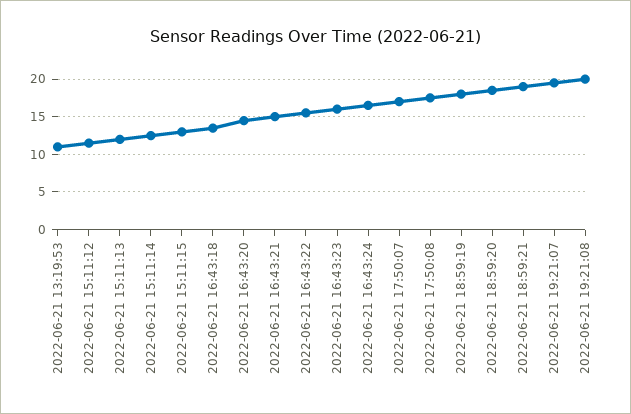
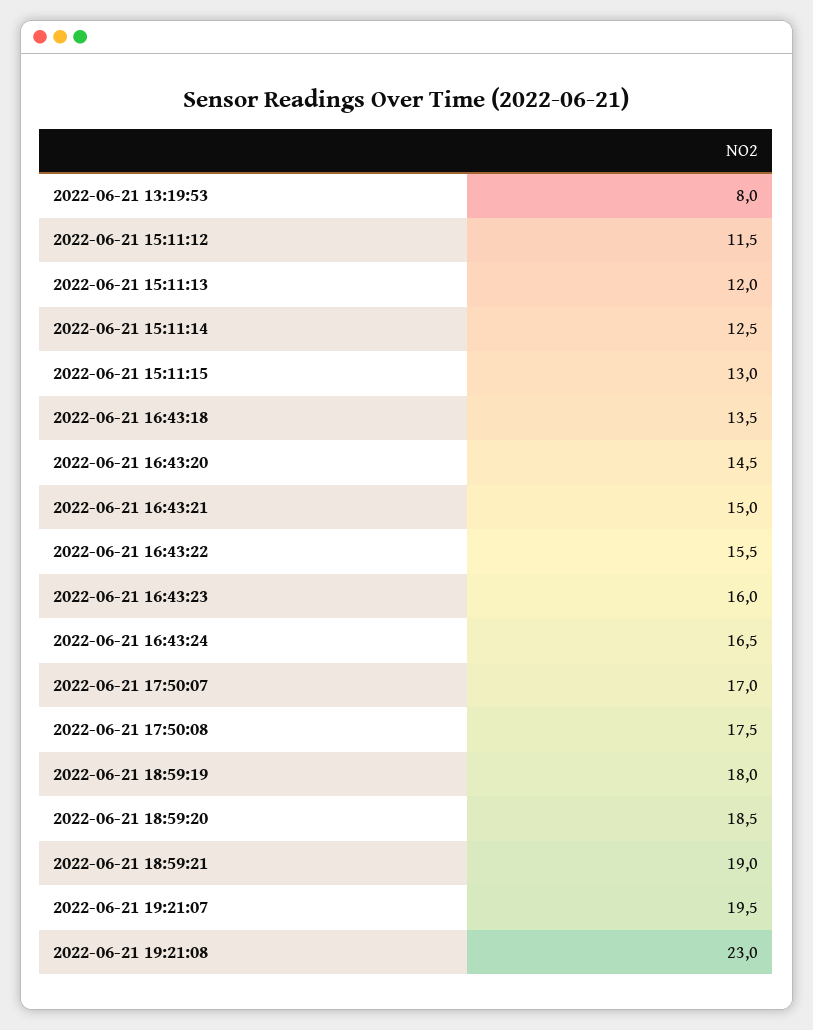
2022-06-21 13:19:53: 11 -> 8
2022-06-21 19:21:08: 20 -> 23

